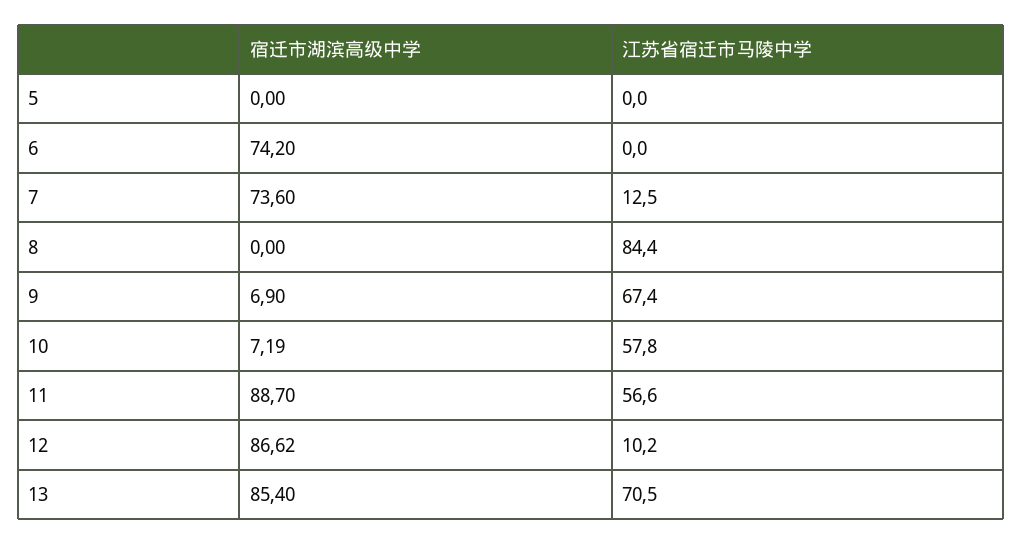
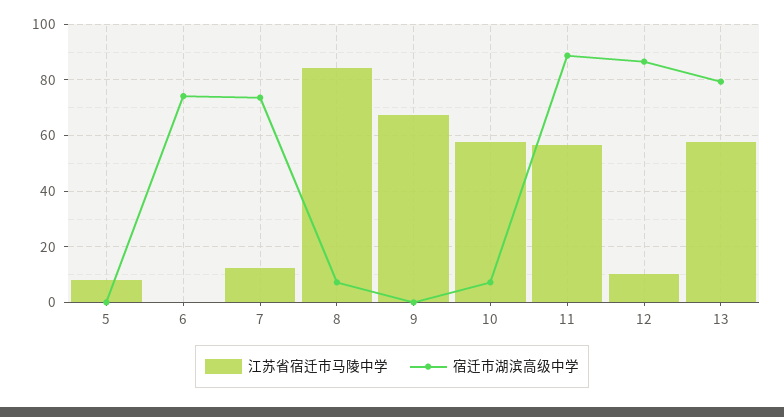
江苏省宿迁市马陵中学, 5: 0 -> 7.5
宿迁市湖滨高级中学, 8: 0 -> 7.5
宿迁市湖滨高级中学, 9: 6.9 -> 0
宿迁市湖滨高级中学, 13: 85.4 -> 80
江苏省宿迁市马陵中学, 13: 70.5 -> 57.5

